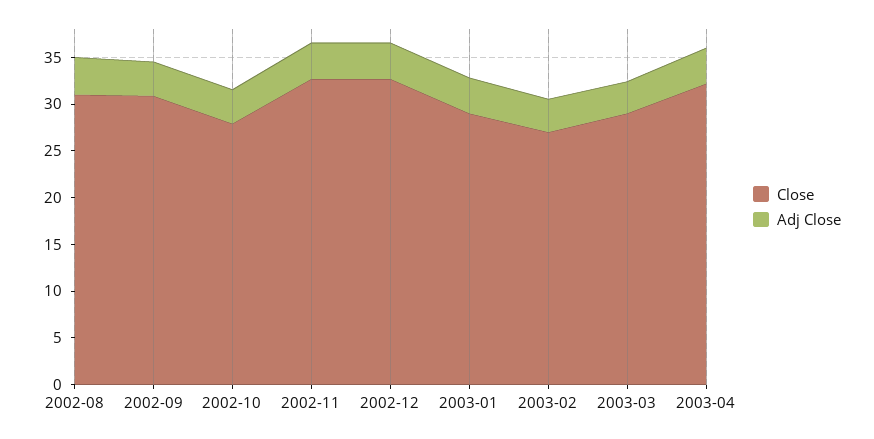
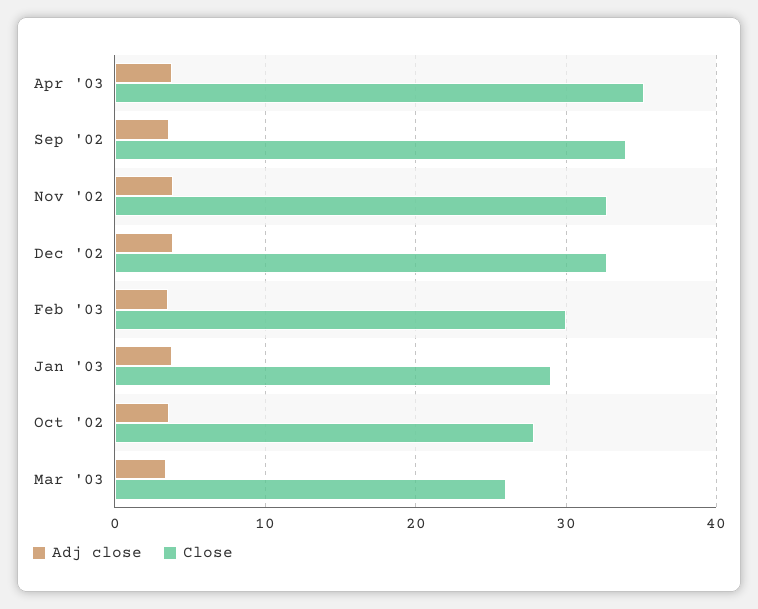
Close, 2002-08: 31 -> none
Adj Close, 2002-08: 4 -> none
Close, 2002-09: 31 -> 34
Close, 2003-02: 27 -> 30
Close, 2003-03: 29 -> 26
Close, 2003-04: 32 -> 35

